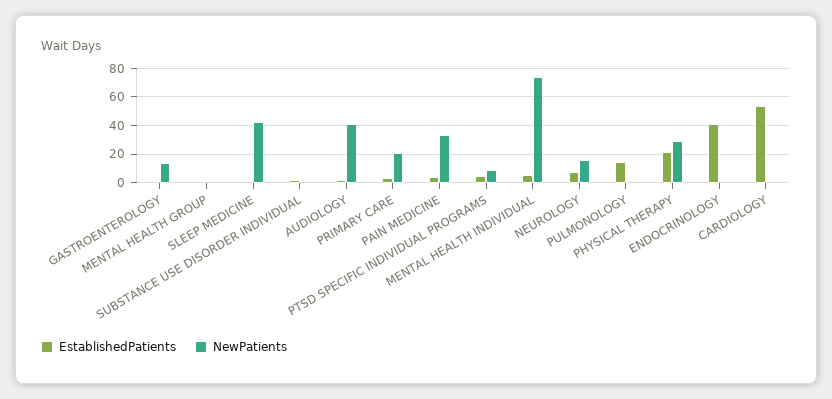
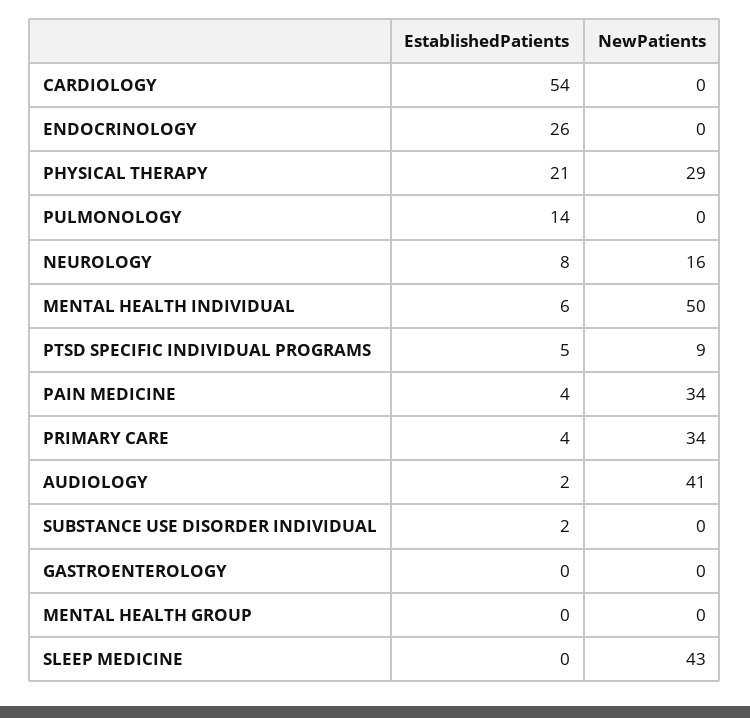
NewPatients, GASTROENTEROLOGY: 15 -> 0
NewPatients, PRIMARY CARE: 20 -> 34
NewPatients, MENTAL HEALTH INDIVIDUAL: 75 -> 50
EstablishedPatients, ENDOCRINOLOGY: 40 -> 26

